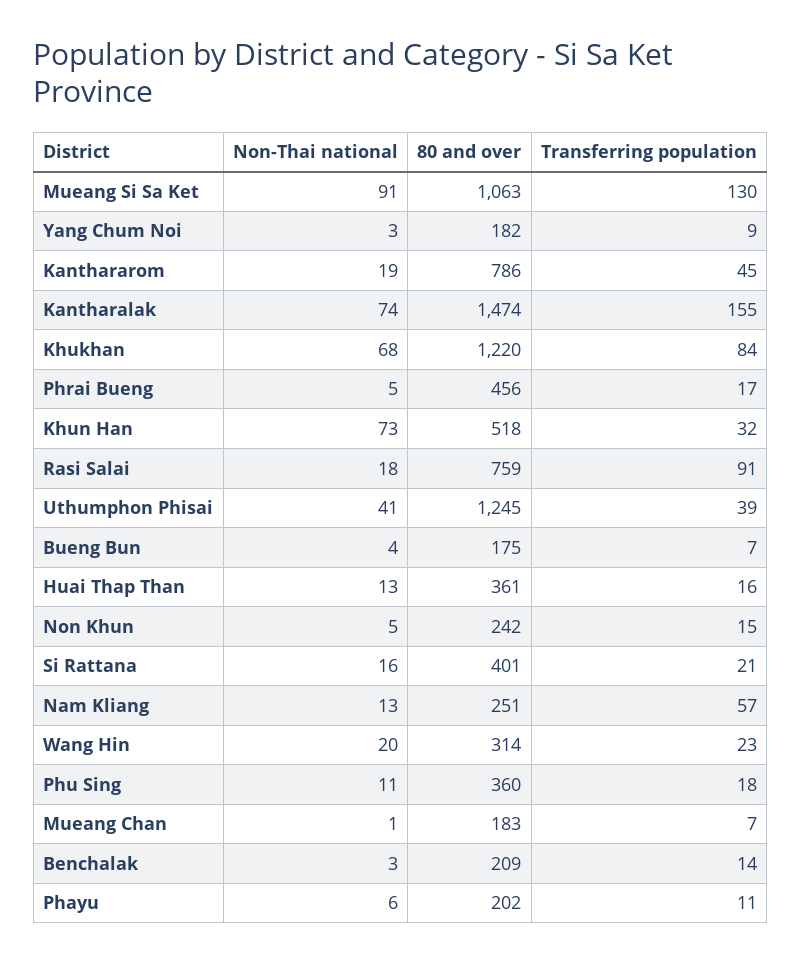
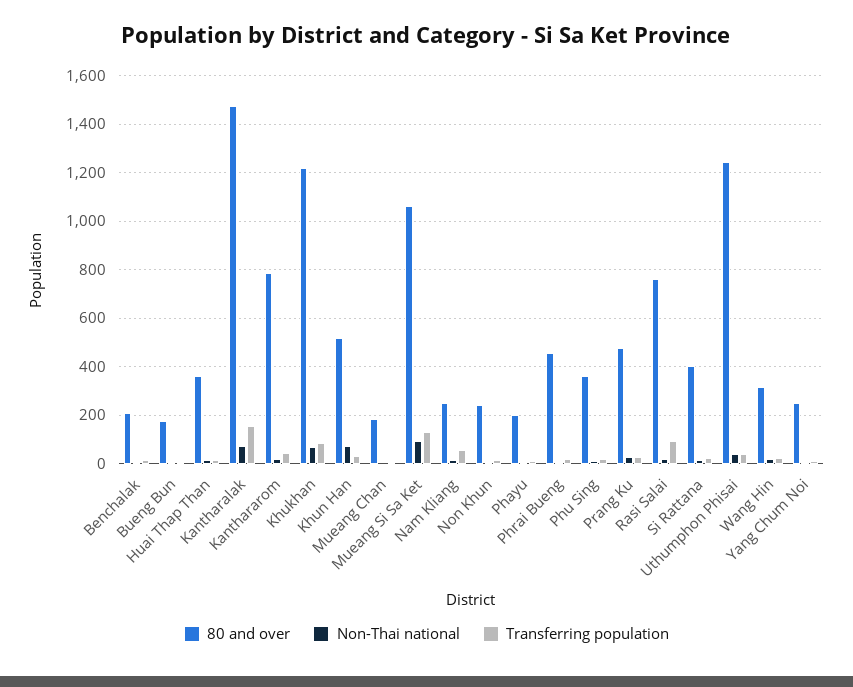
80 and over, Yang Chum Noi: 182 -> 250
80 and over, Prang Ku: none -> 475
Non-Thai national, Prang Ku: none -> 25
Transferring population, Prang Ku: none -> 25

